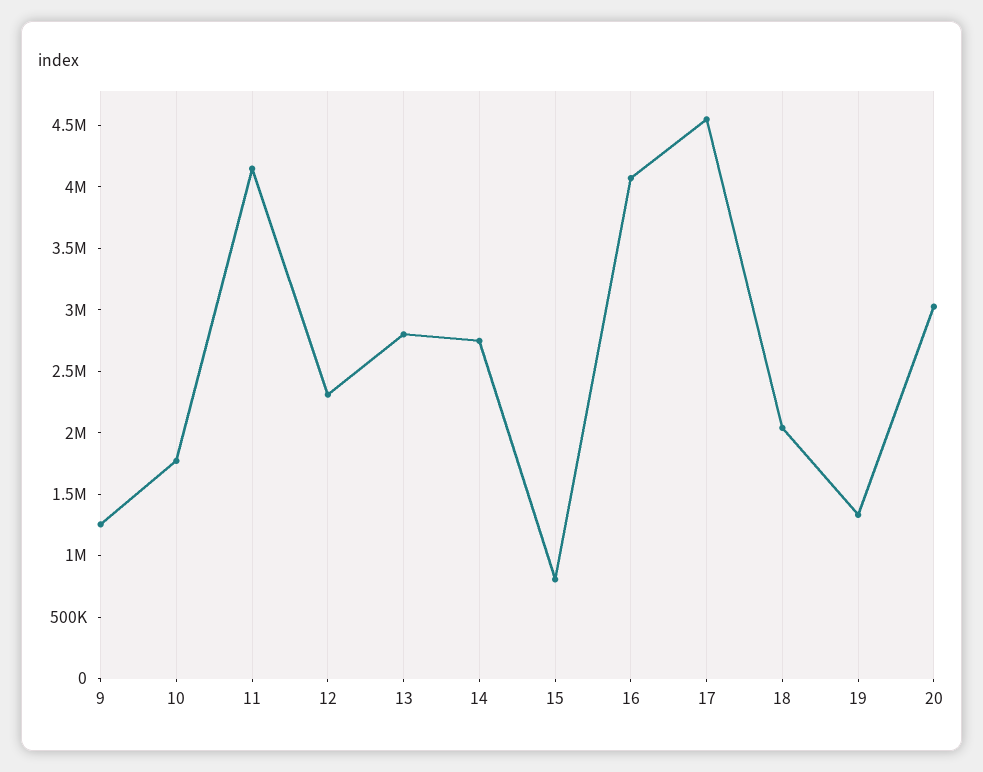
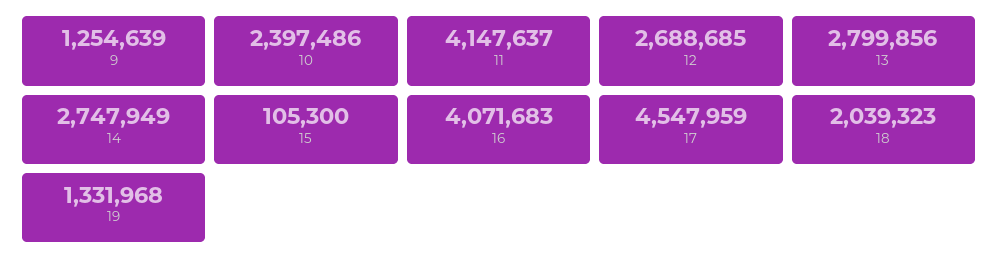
10: 1800000 -> 2397486
12: 2300000 -> 2688685
15: 800000 -> 105300
20: 3000000 -> none

